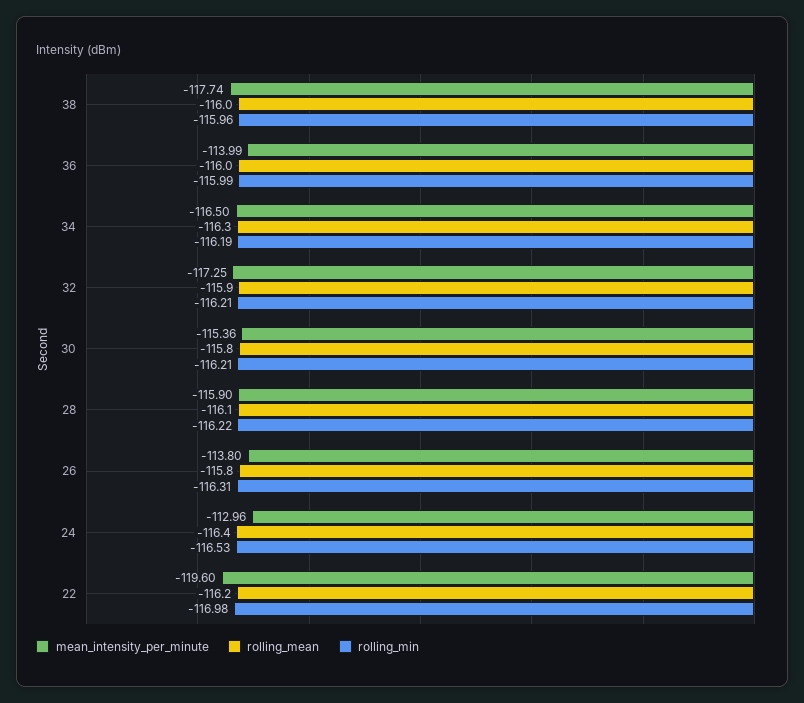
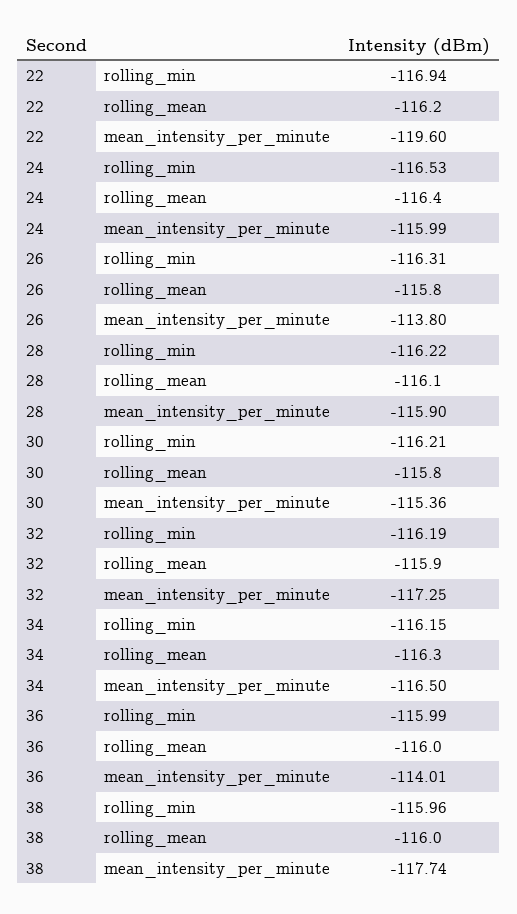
mean_intensity_per_minute, 36: -113.99 -> -114.01
rolling_min, 34: -116.19 -> -116.15
rolling_min, 32: -116.21 -> -116.19
mean_intensity_per_minute, 24: -112.96 -> -115.99
rolling_min, 22: -116.98 -> -116.94

